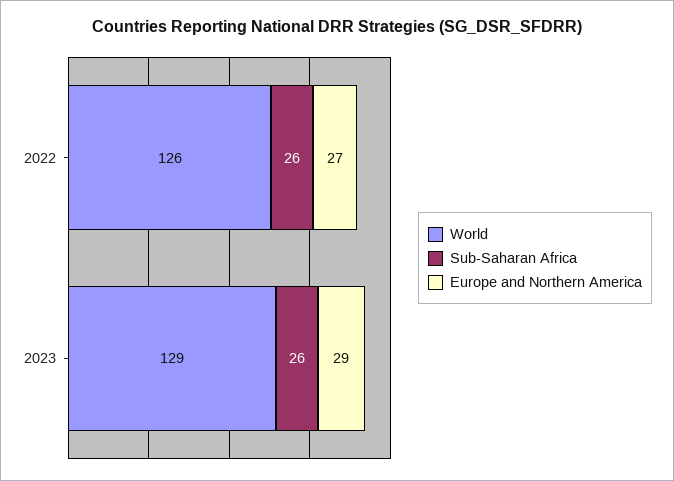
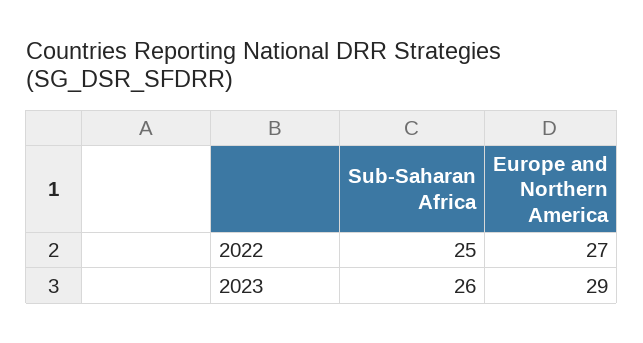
World, 2022: 126 -> none
Sub-Saharan Africa, 2022: 26 -> 25
World, 2023: 129 -> none

